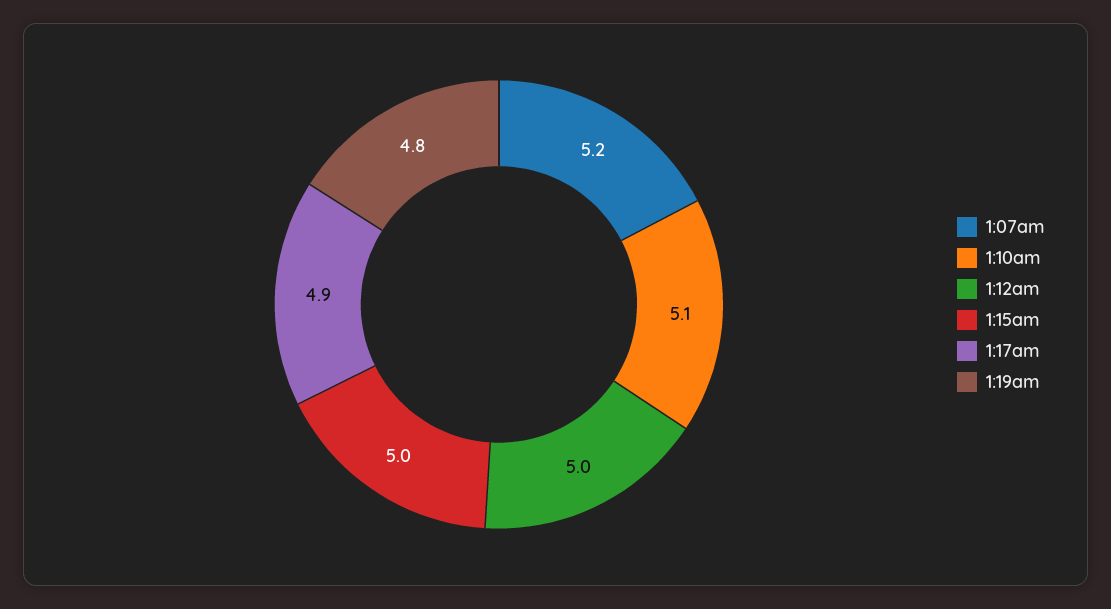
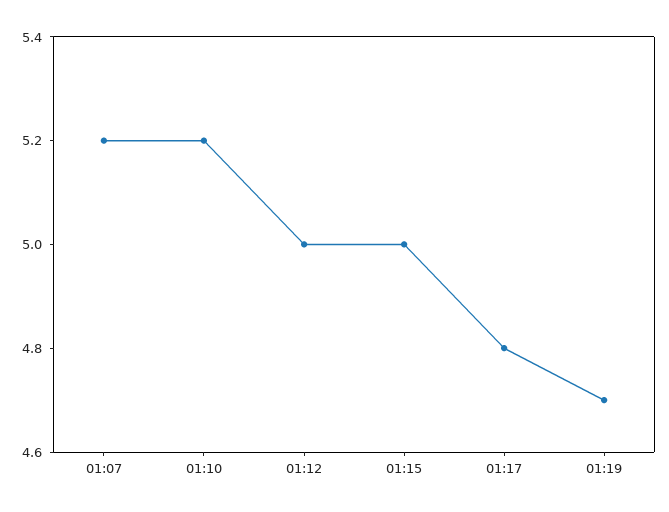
1:10am: 5.1 -> 5.2
1:17am: 4.9 -> 4.8
1:19am: 4.8 -> 4.7

